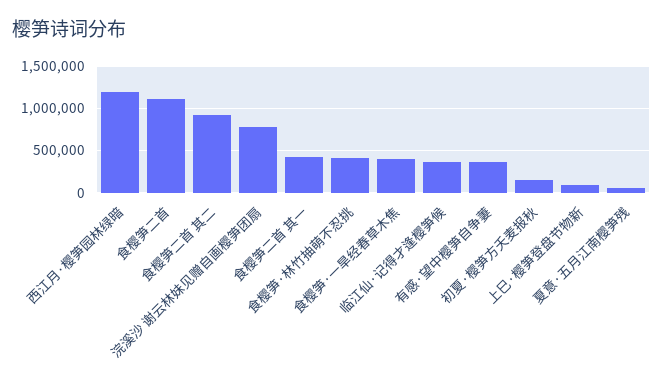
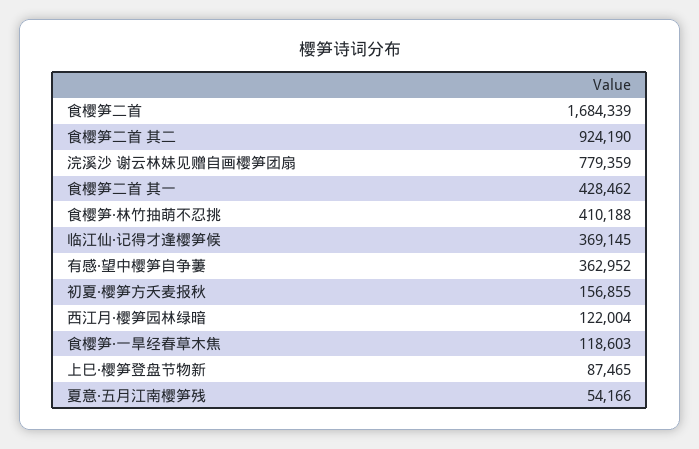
西江月·樱笋园林绿暗: 1200000 -> 122004
食樱笋二首: 1100000 -> 1684339
食樱笋·一旱经春草木焦: 400000 -> 118603

